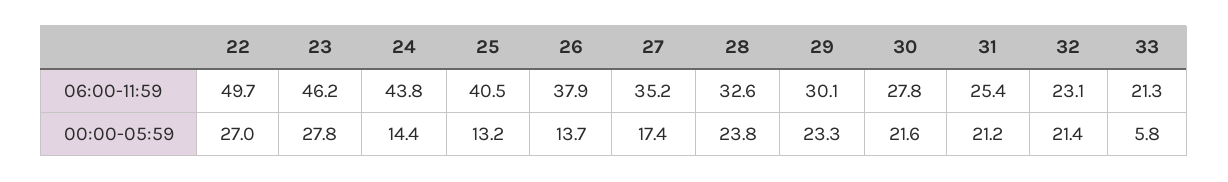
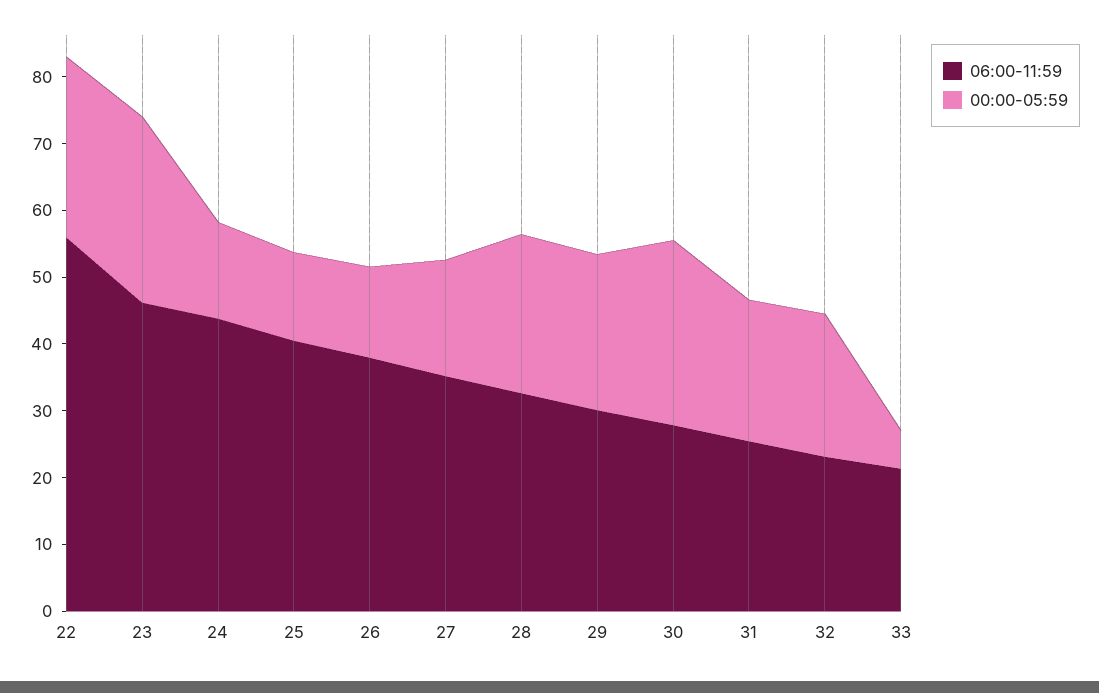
06:00-11:59, 22: 49.7 -> 56
00:00-05:59, 30: 21.6 -> 28

